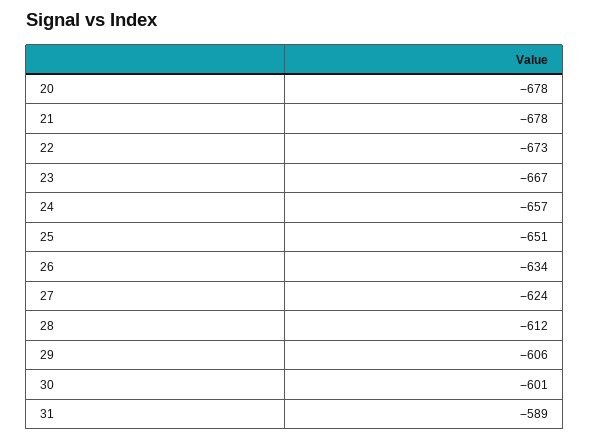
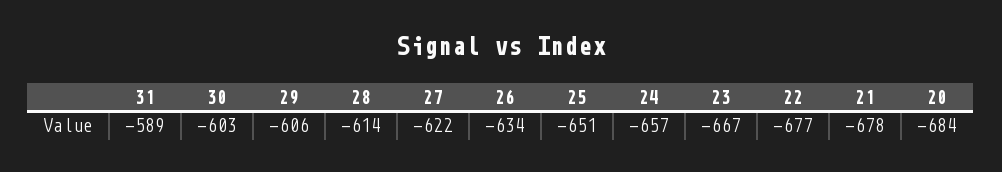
20: -678 -> -684
22: -673 -> -677
27: -624 -> -622
28: -612 -> -614
30: -601 -> -603

